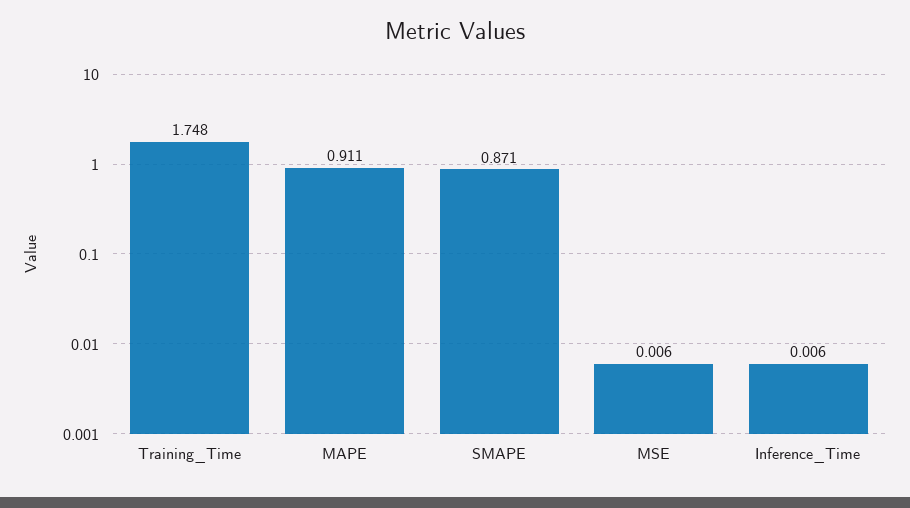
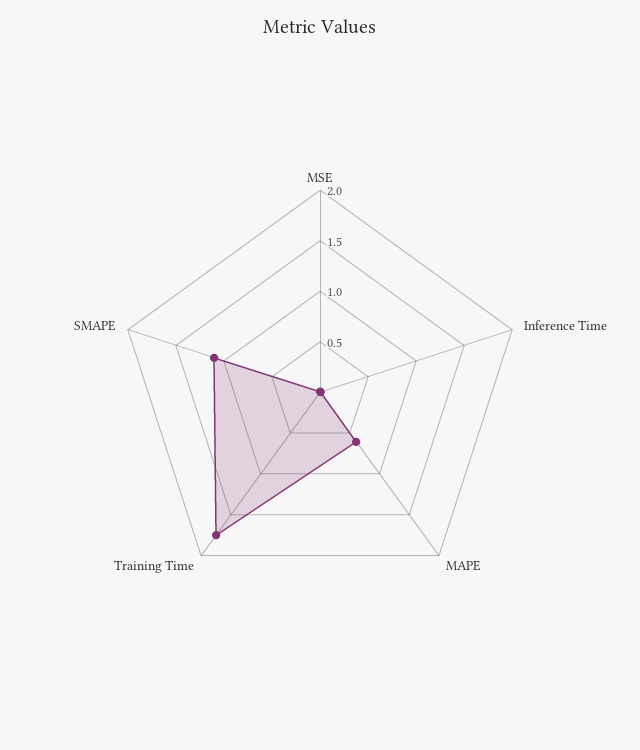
MAPE: 0.911 -> 0.6
SMAPE: 0.871 -> 1.1

